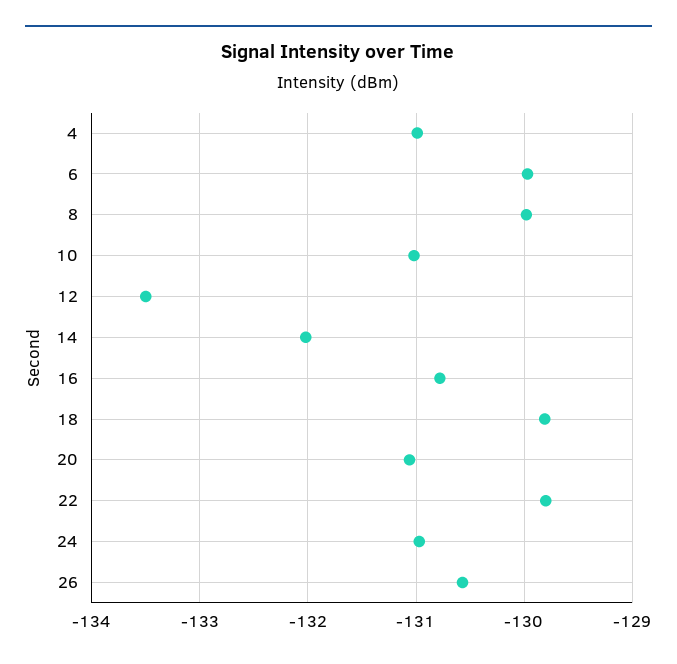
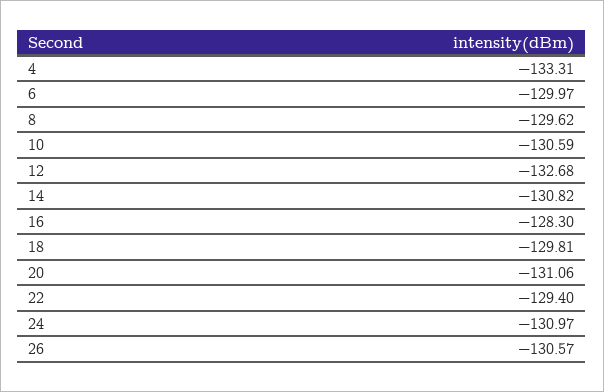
4: -131 -> -133.31
8: -130 -> -129.62
10: -131 -> -130.59
12: -133.5 -> -132.68
14: -132 -> -130.82
16: -130.8 -> -128.3
22: -129.8 -> -129.4

